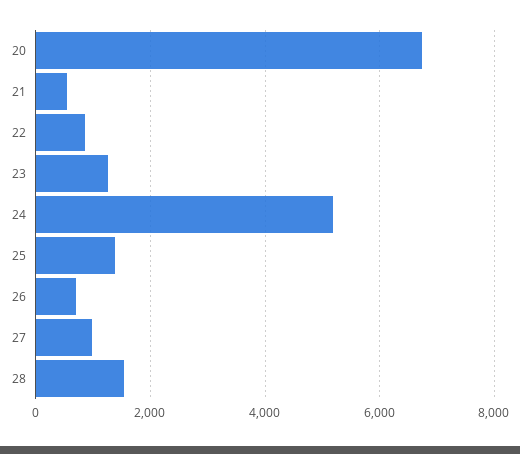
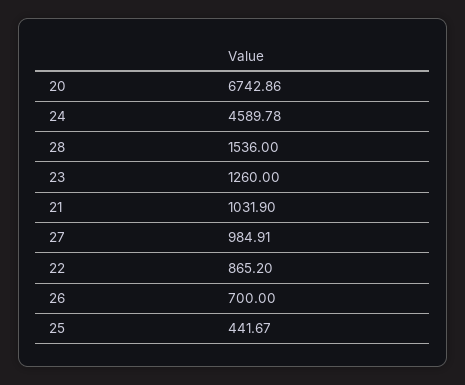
21: 600 -> 1031.9
24: 5200 -> 4589.78
25: 1400 -> 441.67

